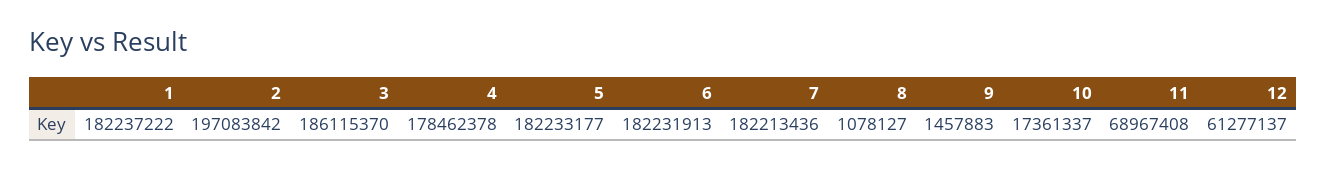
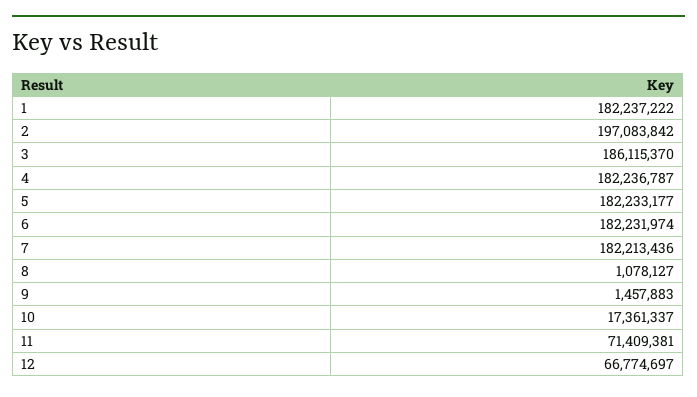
4: 178462378 -> 182236787
6: 182231913 -> 182231974
11: 68967408 -> 71409381
12: 61277137 -> 66774697

